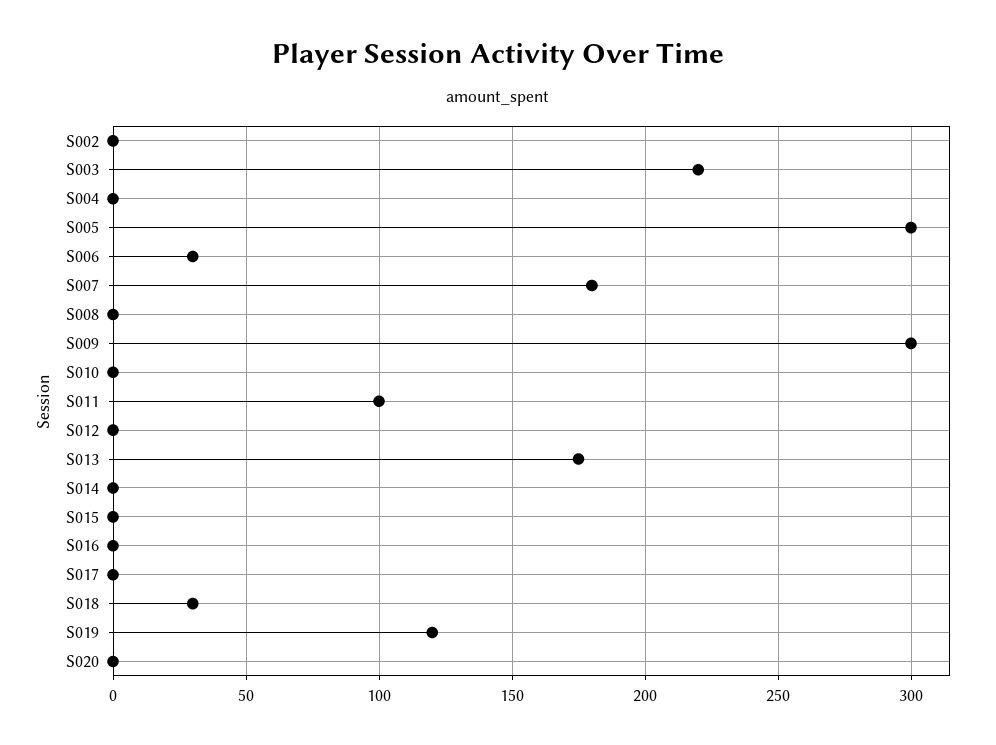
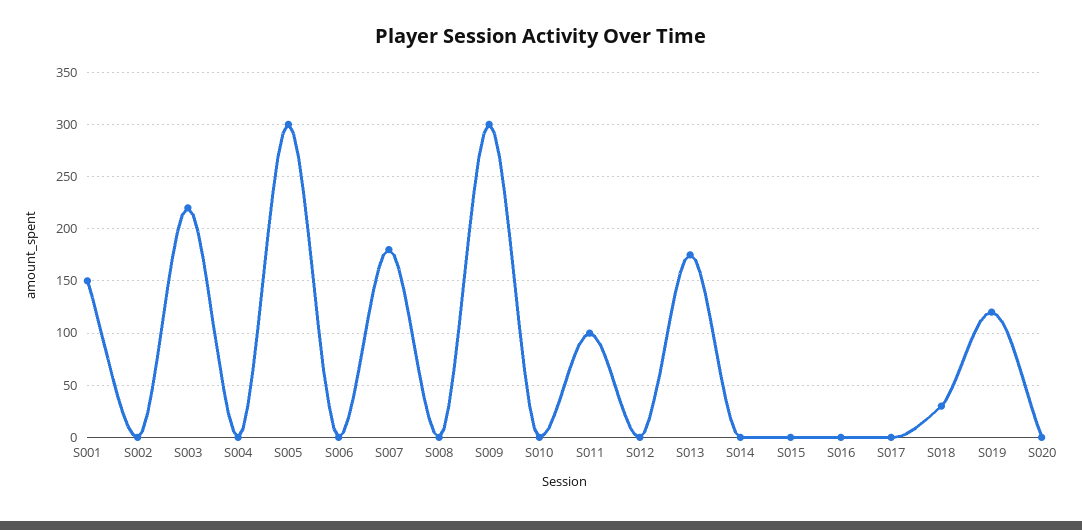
S006: 30 -> 0
S001: none -> 150

